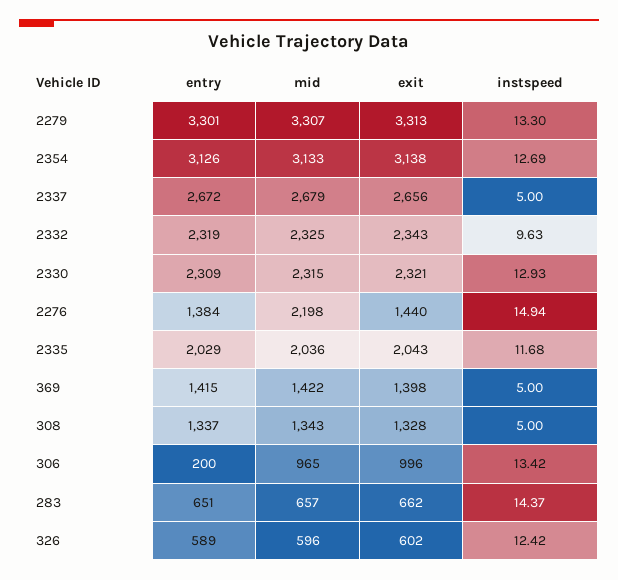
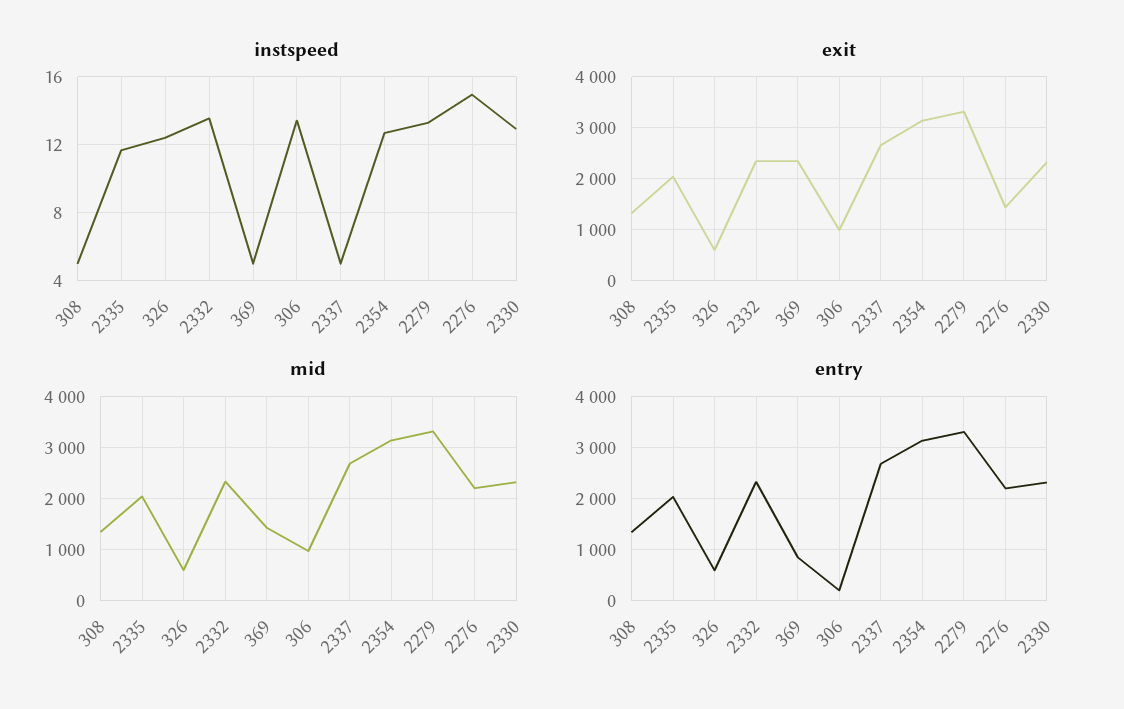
instspeed, 2332: 9.63 -> 13.5
entry, 2276: 1384 -> 2200
entry, 369: 1415 -> 800
exit, 369: 1398 -> 2400
entry, 283: 651 -> none
mid, 283: 657 -> none
exit, 283: 662 -> none
instspeed, 283: 14.37 -> none

